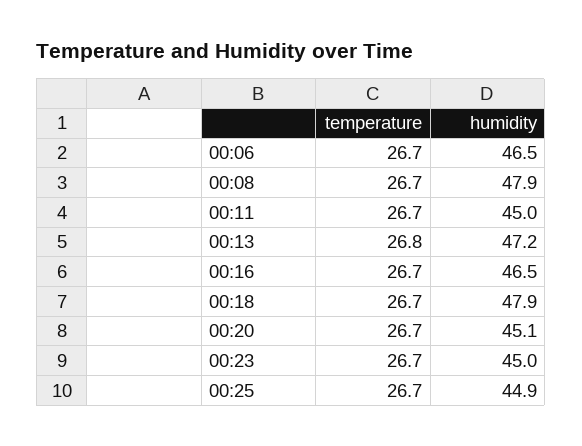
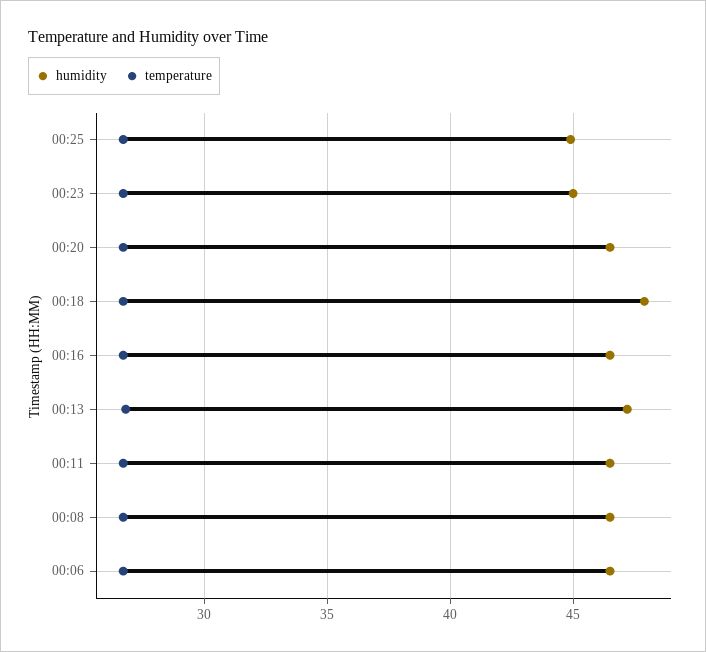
humidity, 00:08: 47.9 -> 46.5
humidity, 00:11: 45 -> 46.5
humidity, 00:20: 45.1 -> 46.5

